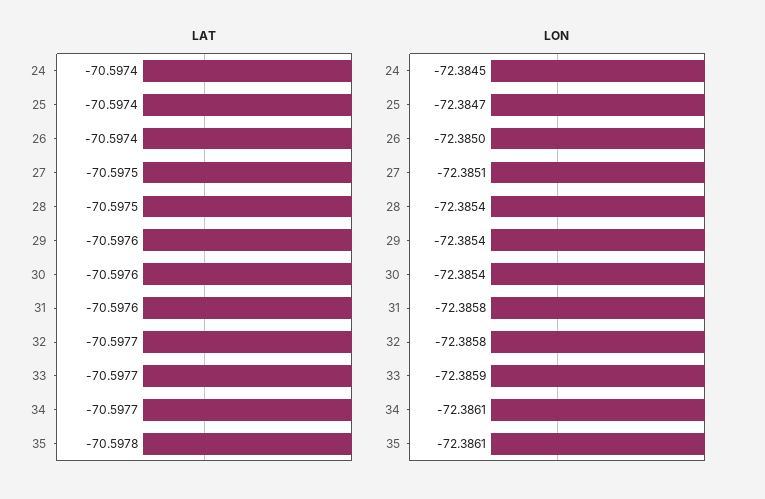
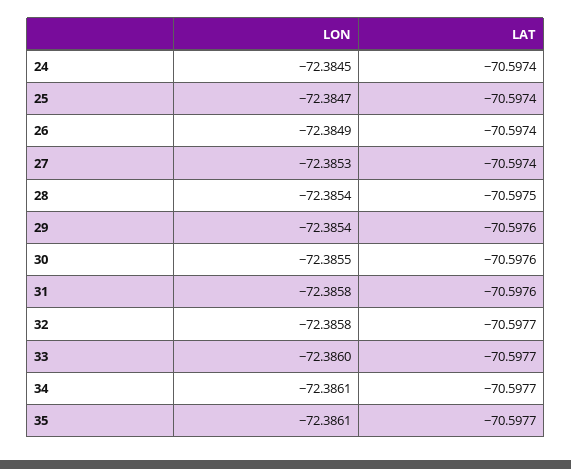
LAT, 27: -70.5975 -> -70.5974
LAT, 35: -70.5978 -> -70.5977
LON, 26: -72.385 -> -72.3849
LON, 27: -72.3851 -> -72.3853
LON, 30: -72.3854 -> -72.3855
LON, 33: -72.3859 -> -72.386

